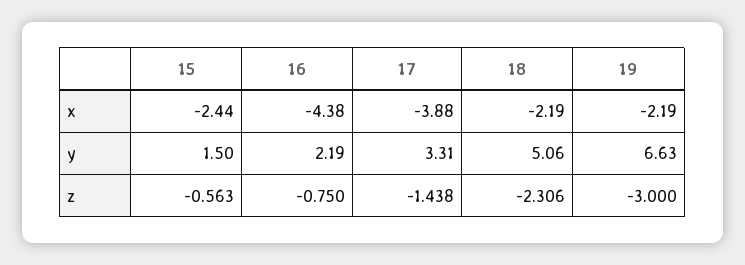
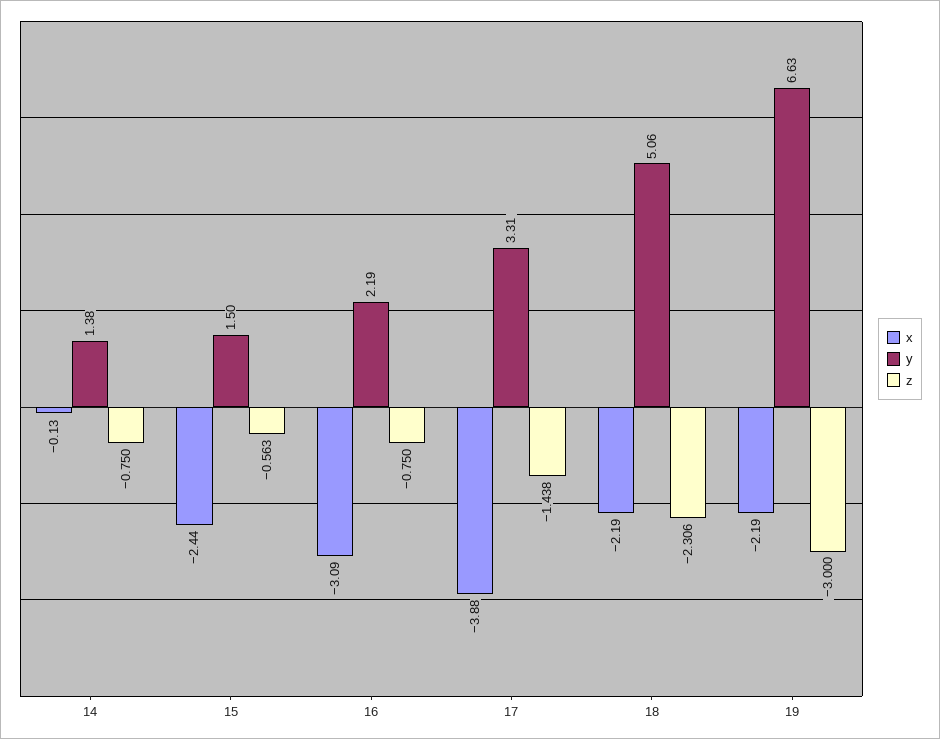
x, 16: -4.38 -> -3.09
x, 14: none -> -0.13
y, 14: none -> 1.38
z, 14: none -> -0.75

